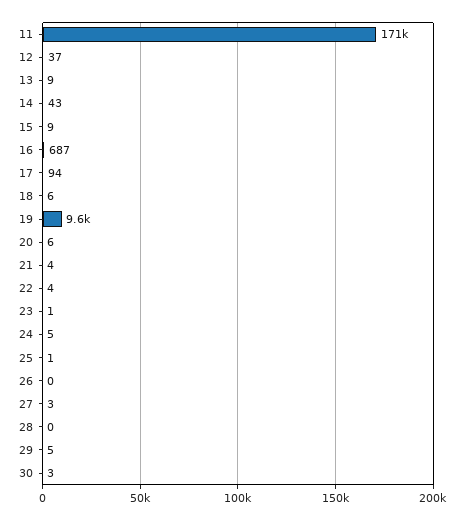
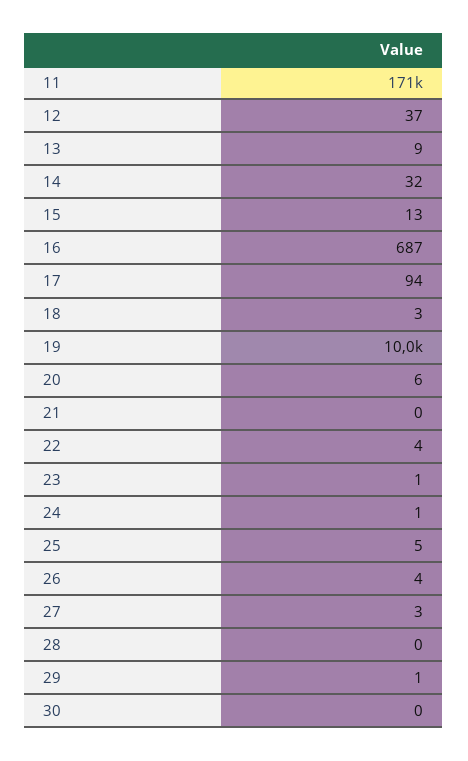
14: 43 -> 32
15: 9 -> 13
18: 6 -> 3
19: 9600 -> 10000
21: 4 -> 0
24: 5 -> 1
25: 1 -> 5
26: 0 -> 4
29: 5 -> 1
30: 3 -> 0

